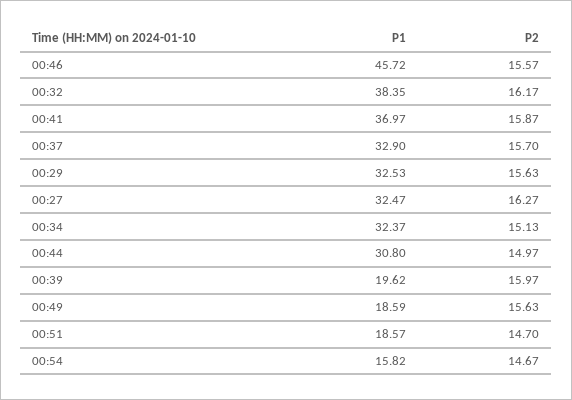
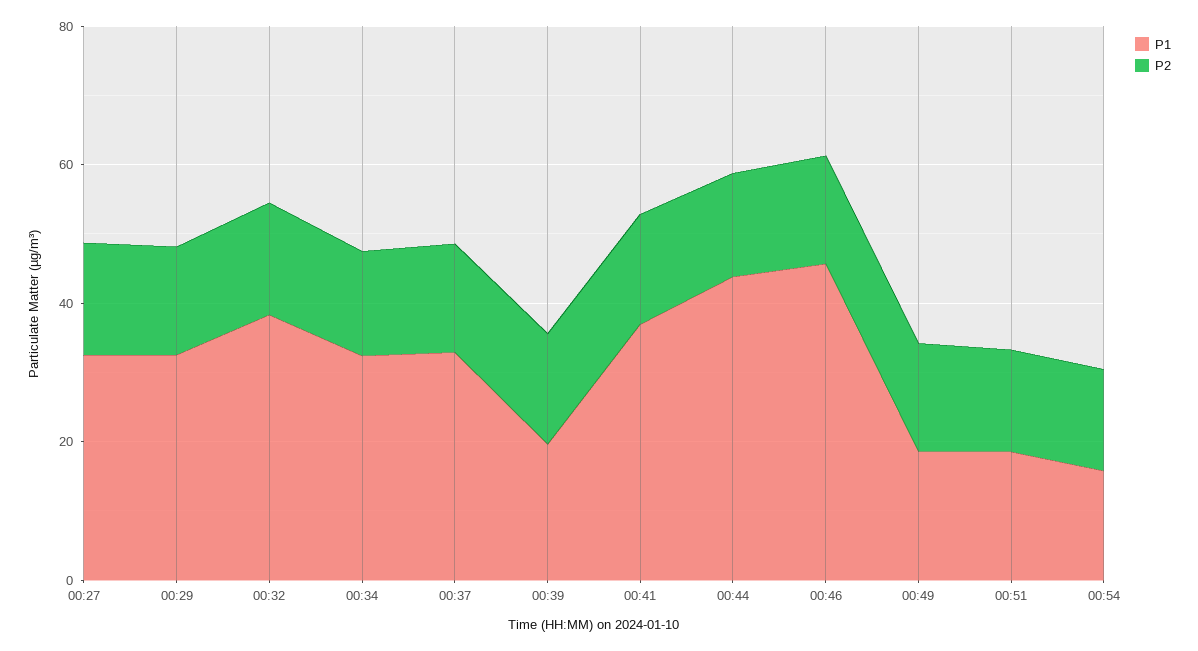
P1, 00:44: 30.8 -> 45

